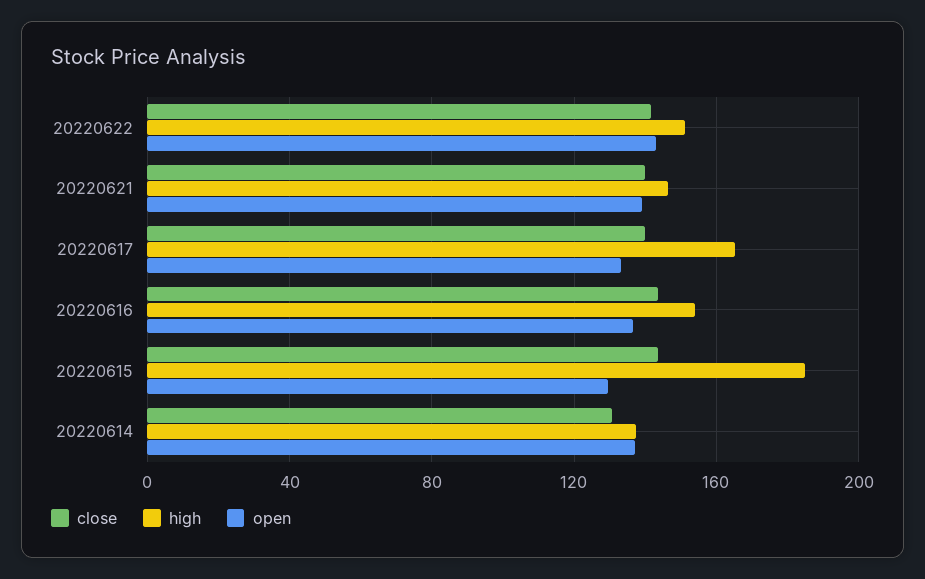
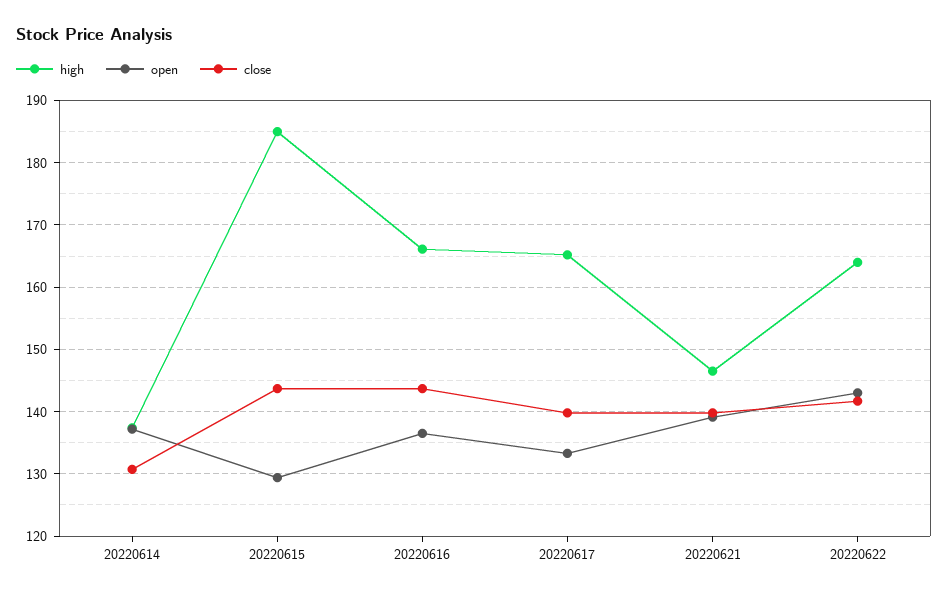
high, 20220622: 150 -> 164
high, 20220616: 155 -> 166

